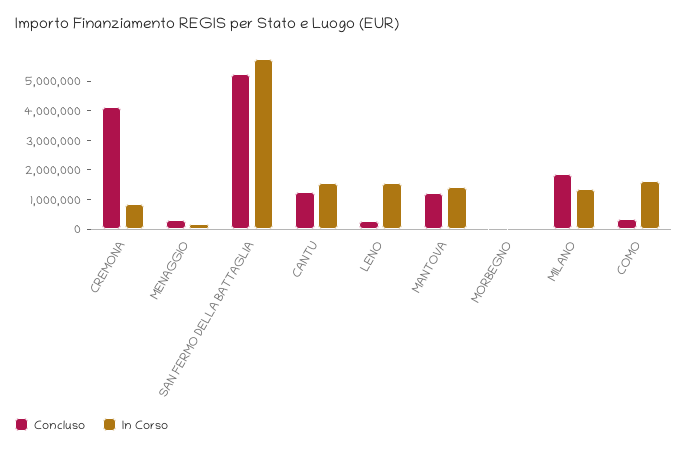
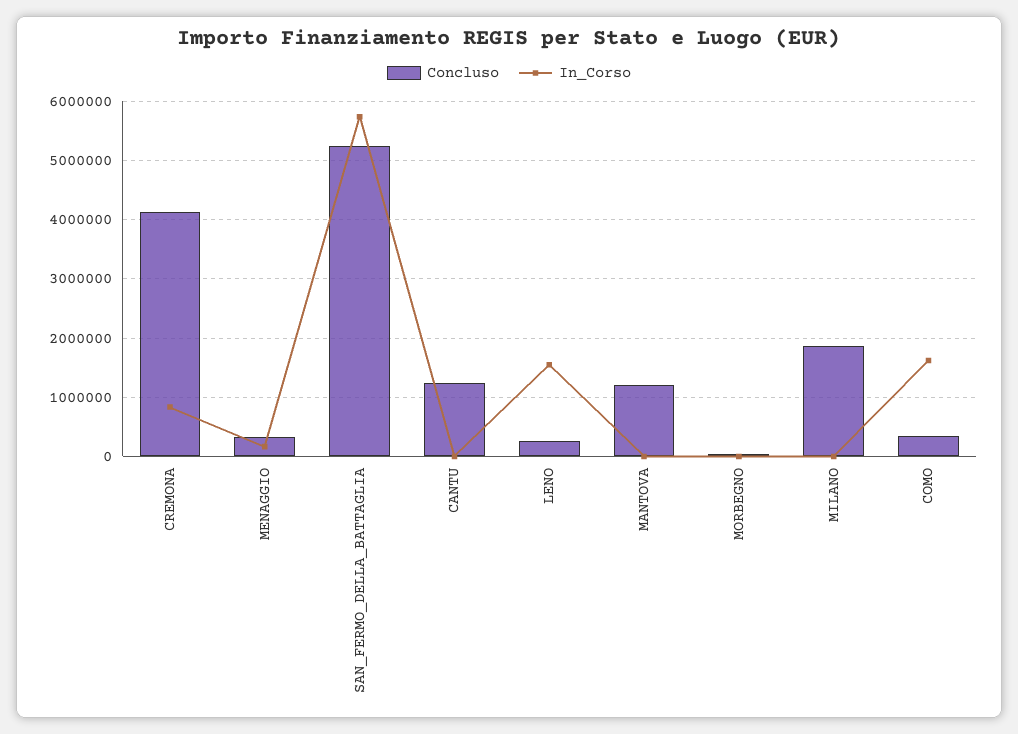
In Corso, CANTU: 1500000 -> 0
In Corso, MANTOVA: 1500000 -> 0
In Corso, MILANO: 1500000 -> 0

